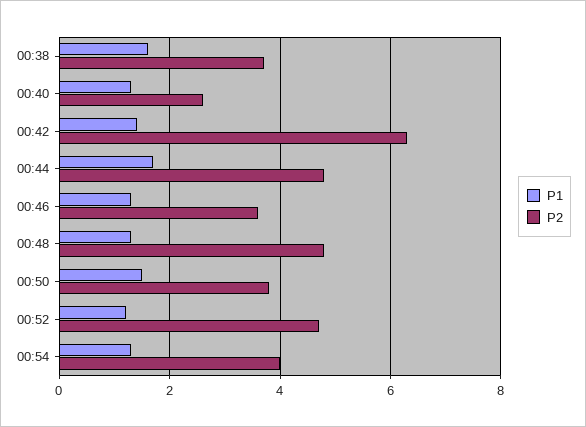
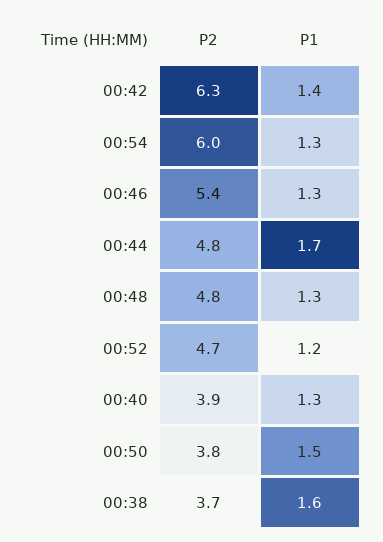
P2, 00:40: 2.5 -> 3.9
P2, 00:46: 3.5 -> 5.4
P2, 00:54: 4 -> 6

